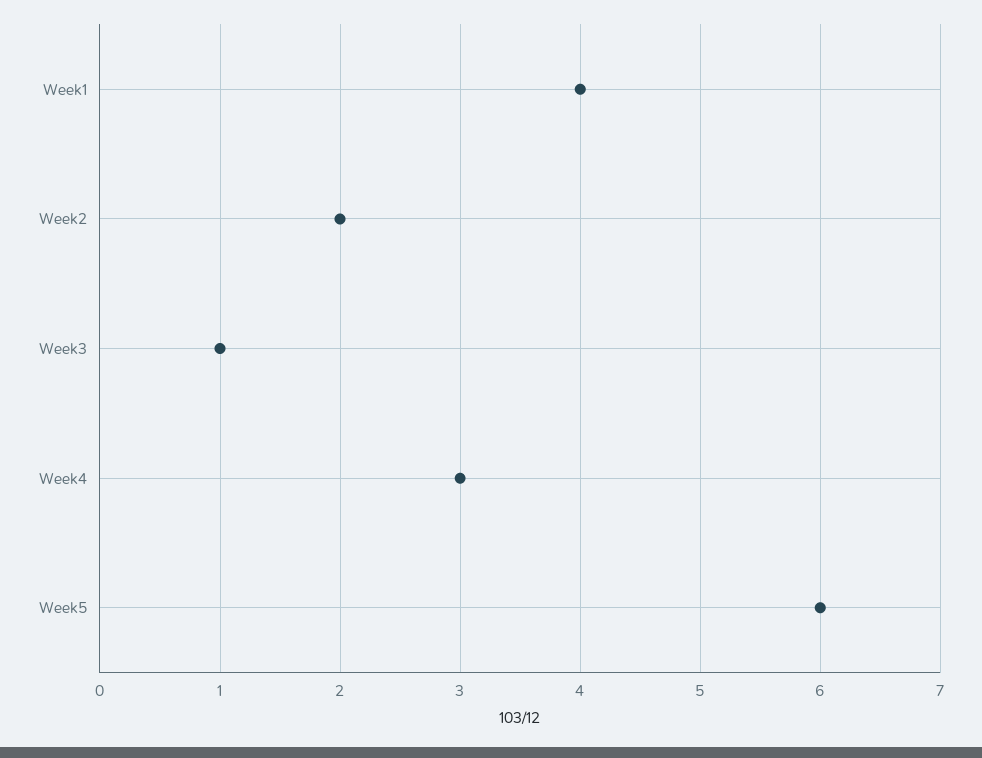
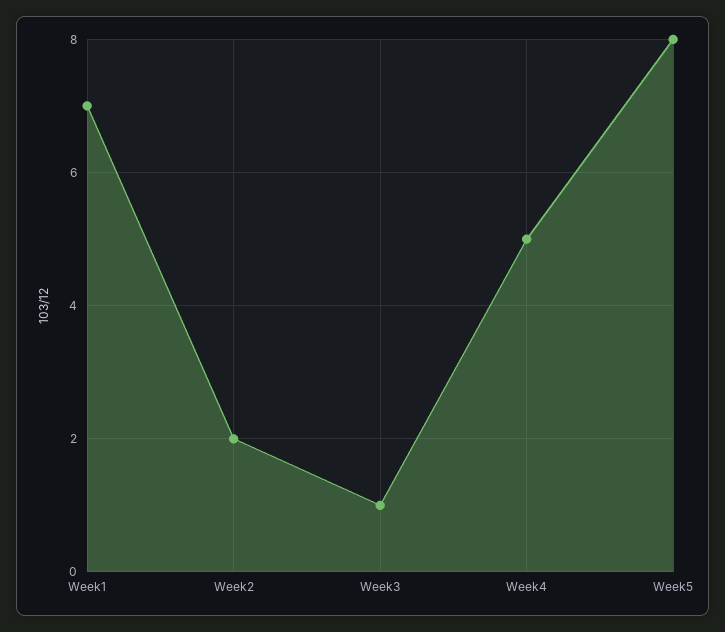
Week1: 4 -> 7
Week4: 3 -> 5
Week5: 6 -> 8

